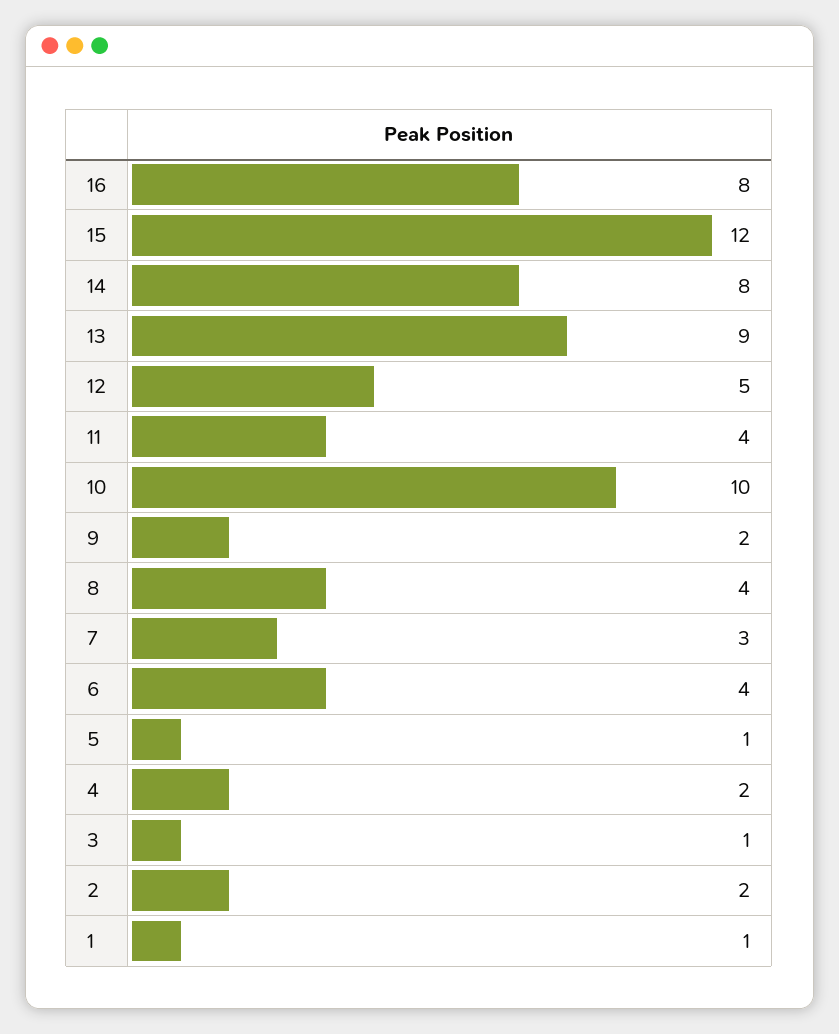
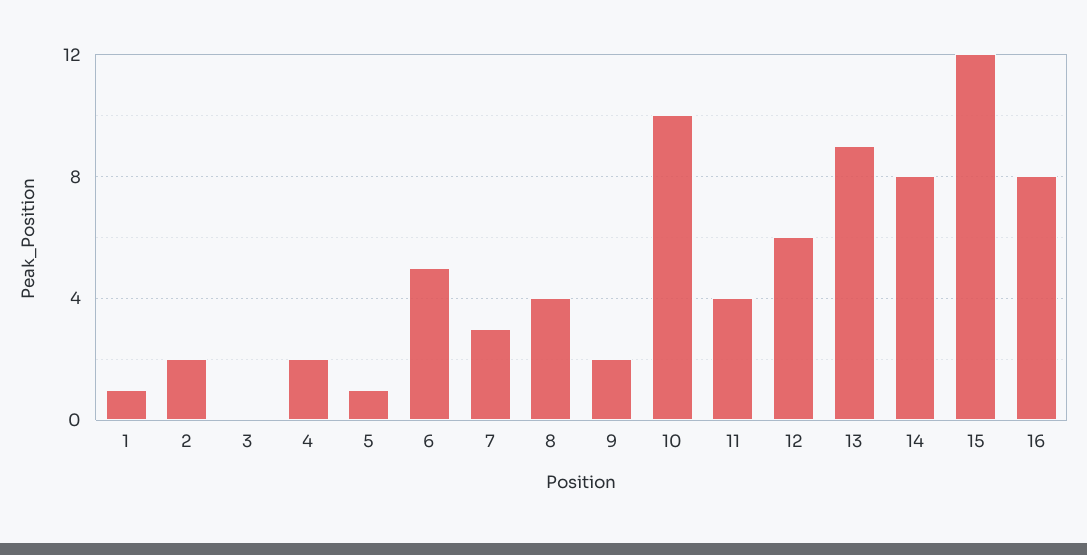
12: 5 -> 6
6: 4 -> 5
3: 1 -> 0

